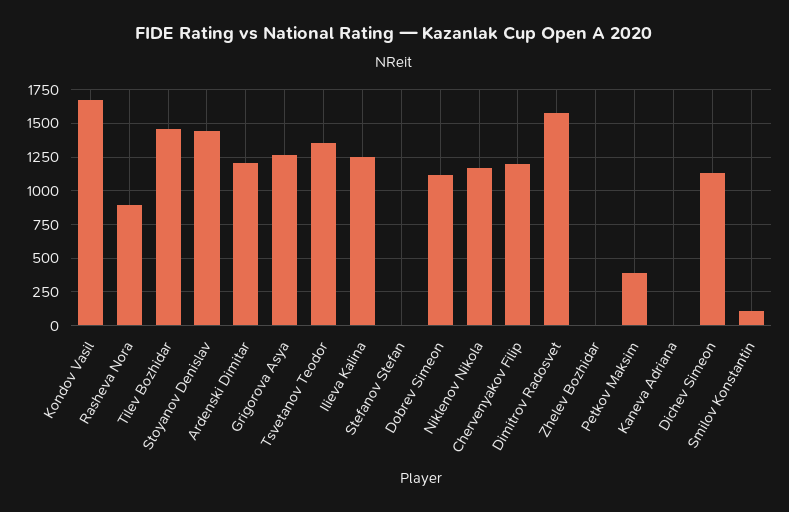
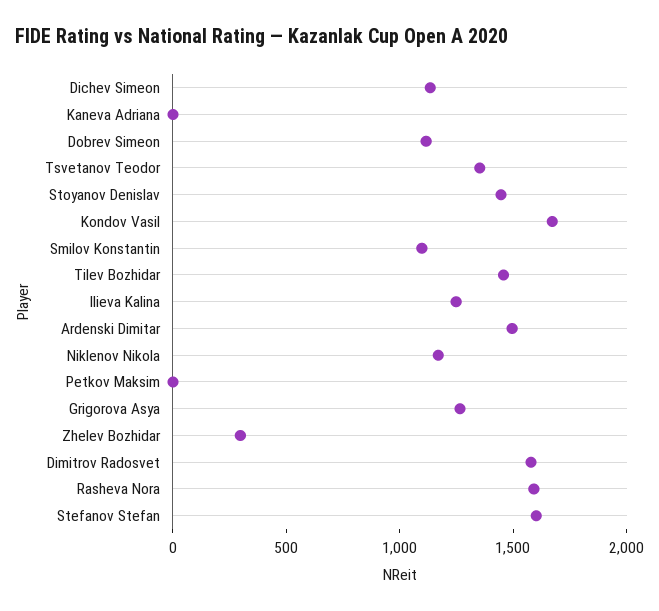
Rasheva Nora: 900 -> 1600
Ardenski Dimitar: 1200 -> 1500
Stefanov Stefan: 0 -> 1600
Chervenyakov Filip: 1200 -> none
Zhelev Bozhidar: 0 -> 300
Petkov Maksim: 400 -> 0
Smilov Konstantin: 100 -> 1100

